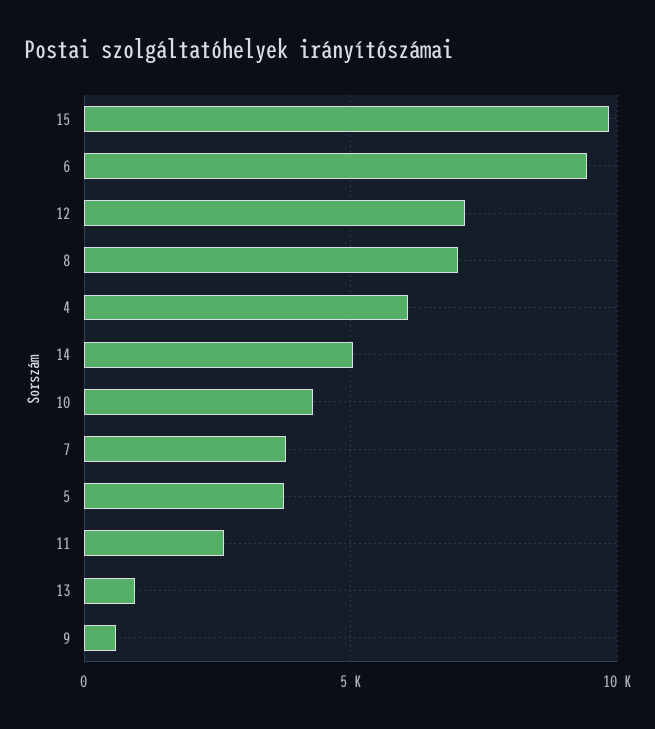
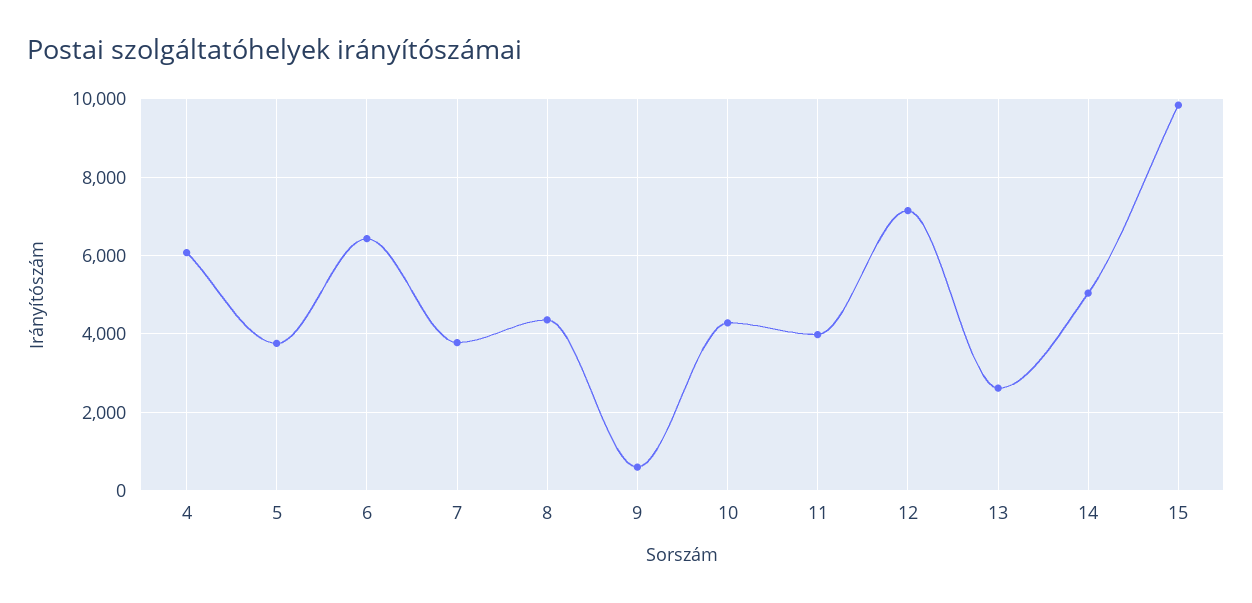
6: 9500 -> 6400
8: 7000 -> 4400
11: 2500 -> 4000
13: 1000 -> 2600

